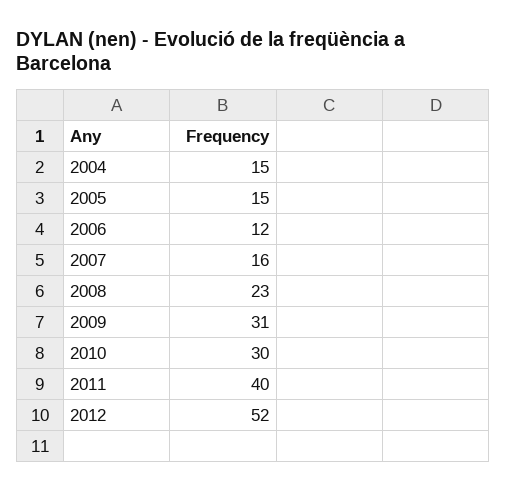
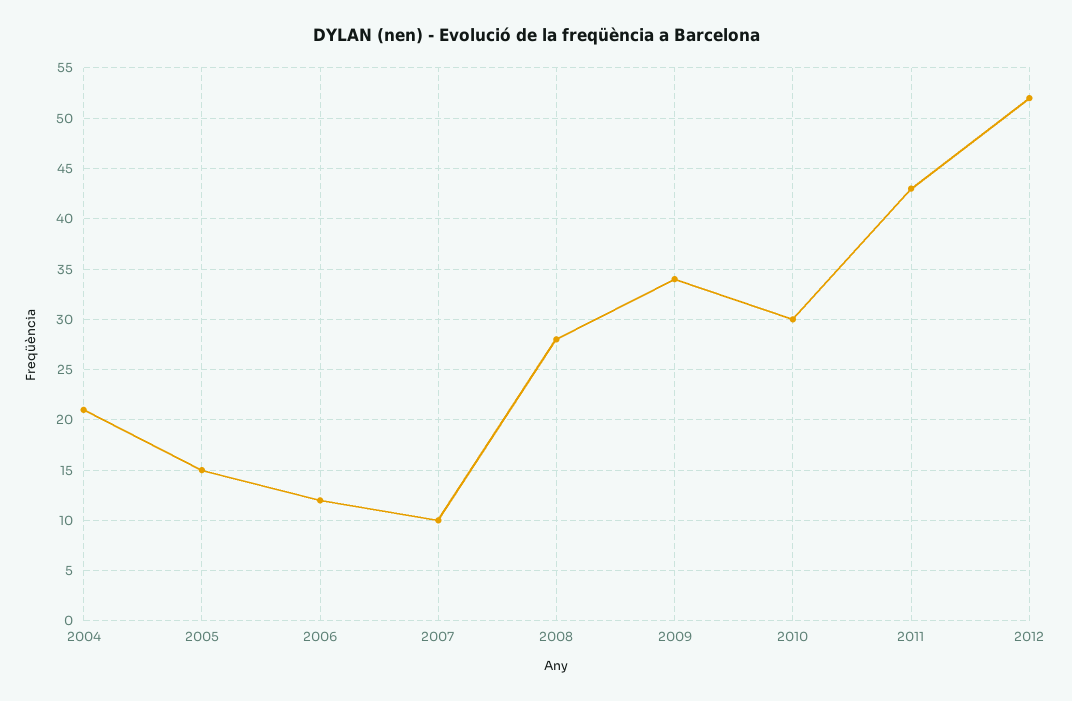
2004: 15 -> 21
2007: 16 -> 10
2008: 23 -> 28
2009: 31 -> 34
2011: 40 -> 43

